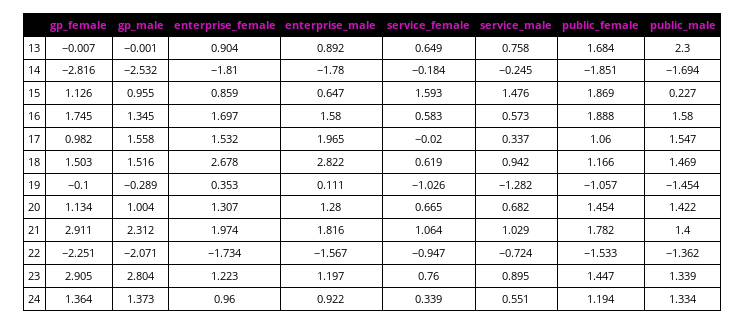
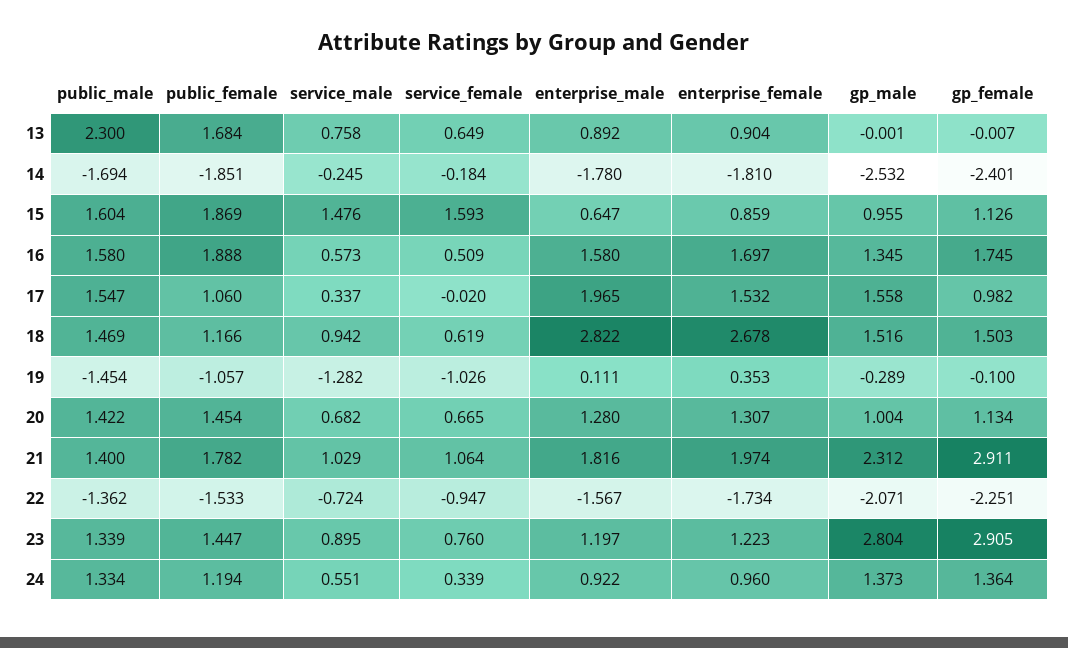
gp_female, 14: -2.816 -> -2.401
public_male, 15: 0.227 -> 1.604
service_female, 16: 0.583 -> 0.509

